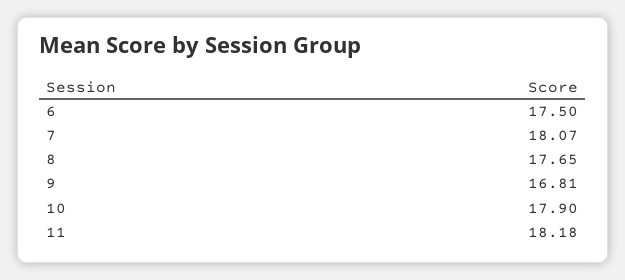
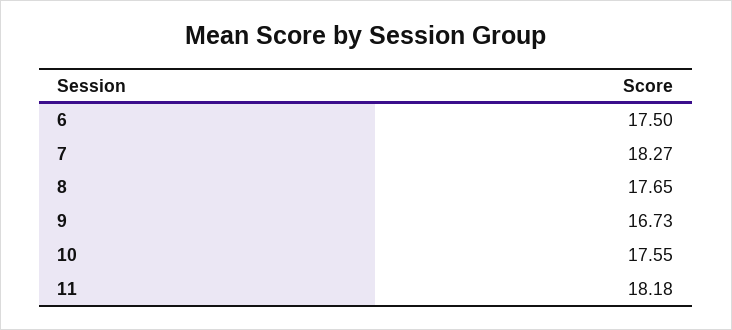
7: 18.07 -> 18.27
9: 16.81 -> 16.73
10: 17.9 -> 17.55

